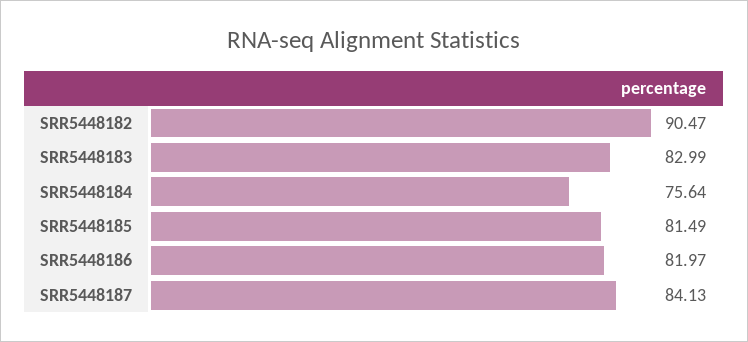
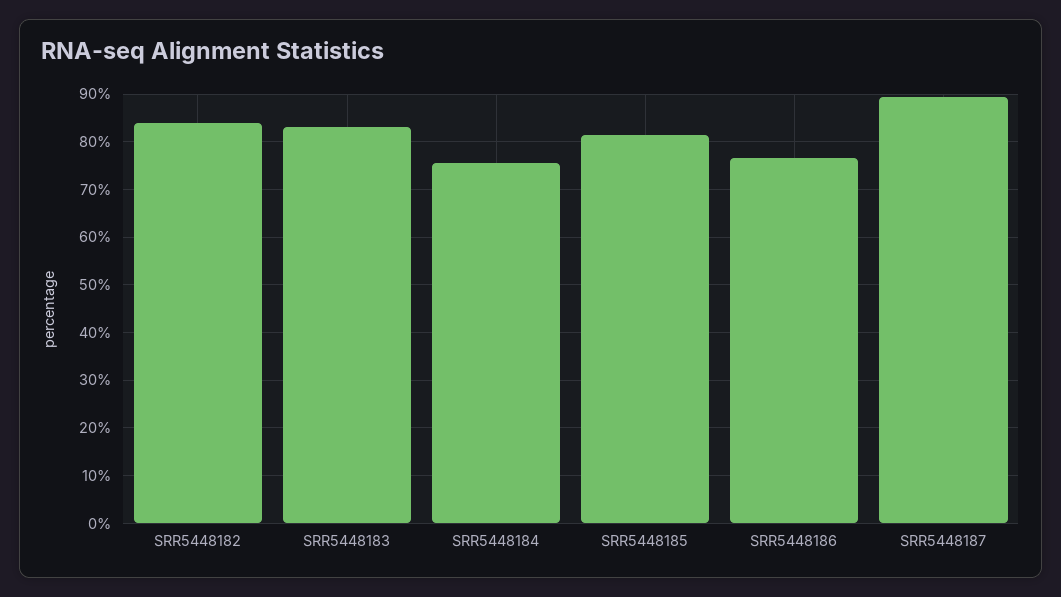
SRR5448182: 90.47 -> 84
SRR5448186: 81.97 -> 76
SRR5448187: 84.13 -> 90

